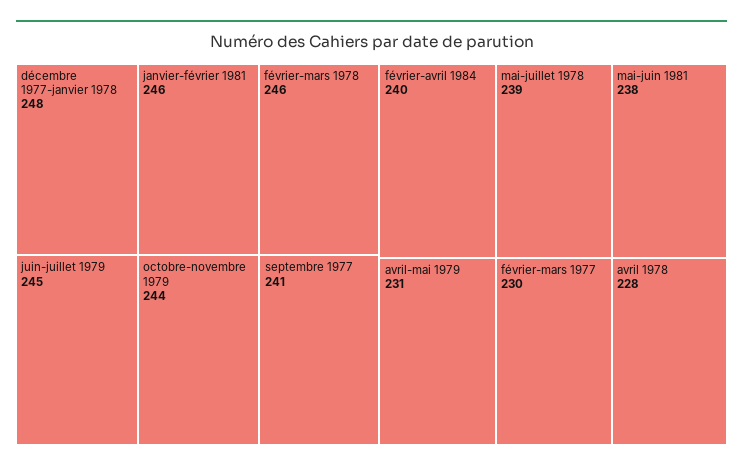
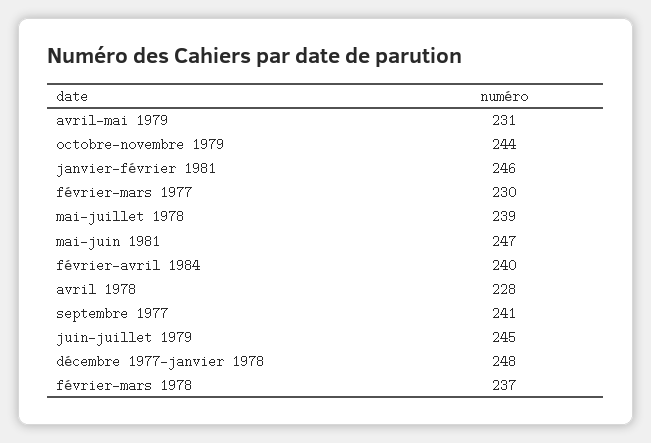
février-mars 1978: 246 -> 237
mai-juin 1981: 238 -> 247

